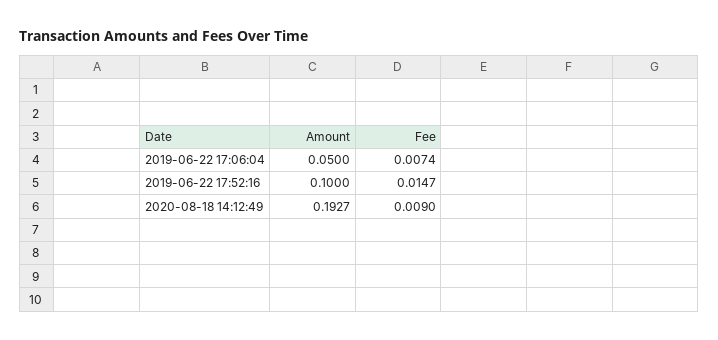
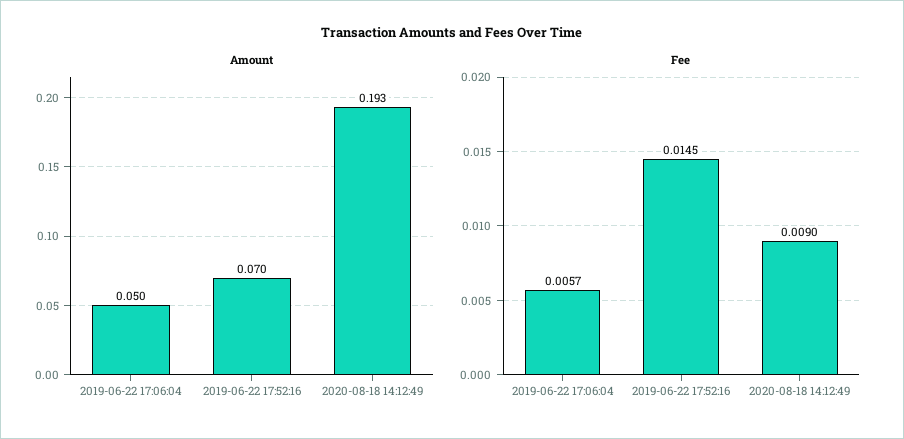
Fee, 2019-06-22 17:06:04: 0.0074 -> 0.0057
Amount, 2019-06-22 17:52:16: 0.1 -> 0.07
Fee, 2019-06-22 17:52:16: 0.0147 -> 0.0145

